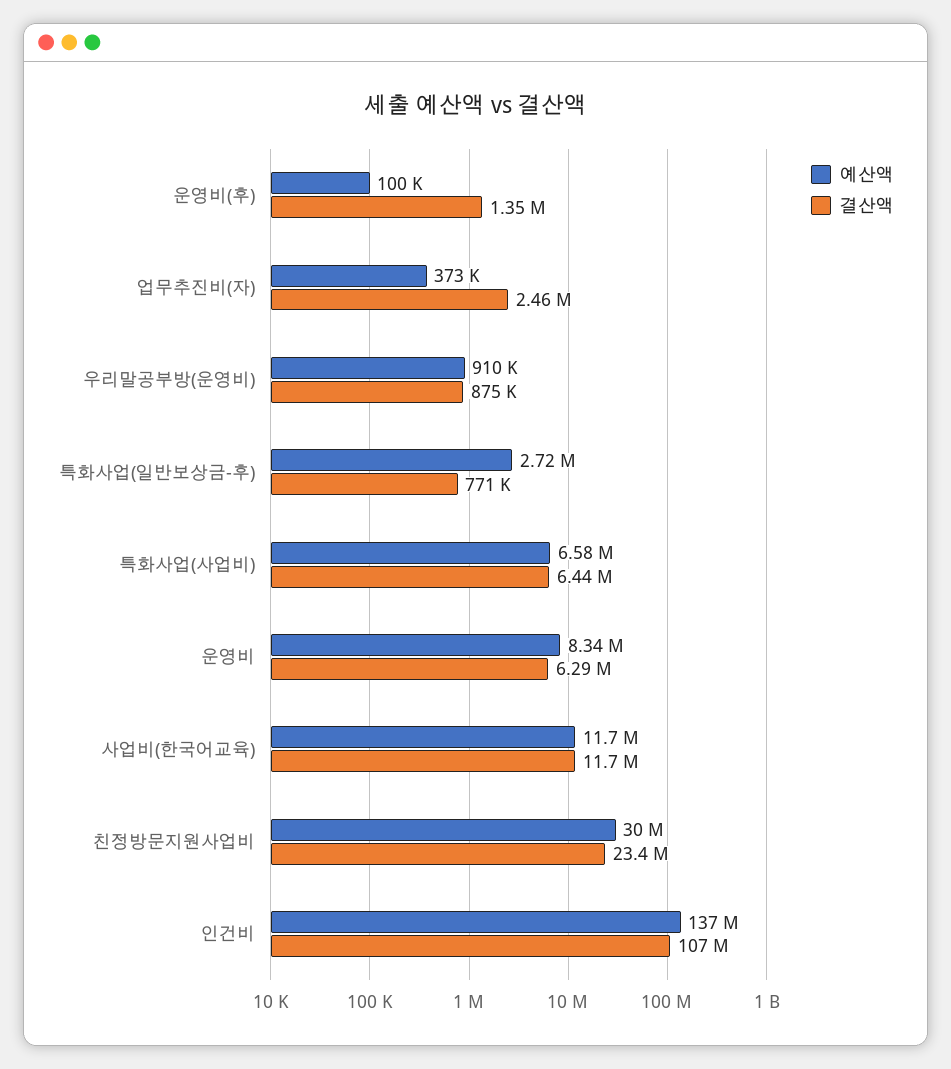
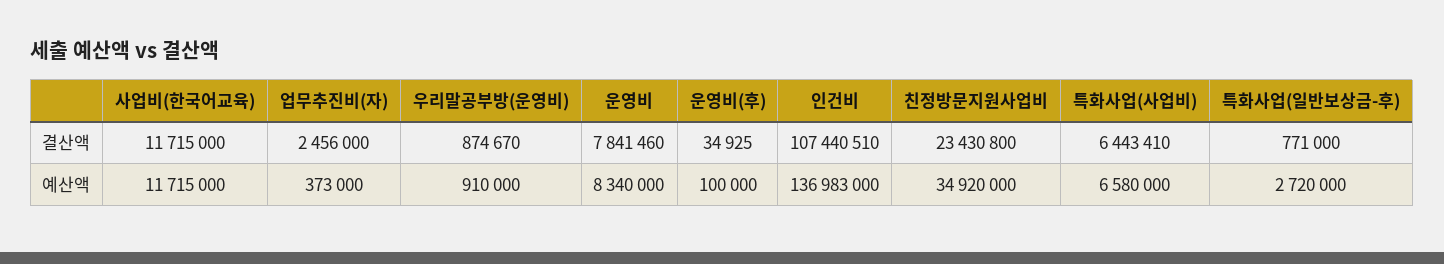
결산액, 운영비(후): 1350000 -> 34925
결산액, 운영비: 6290000 -> 7841460
예산액, 친정방문지원사업비: 30000000 -> 34920000

